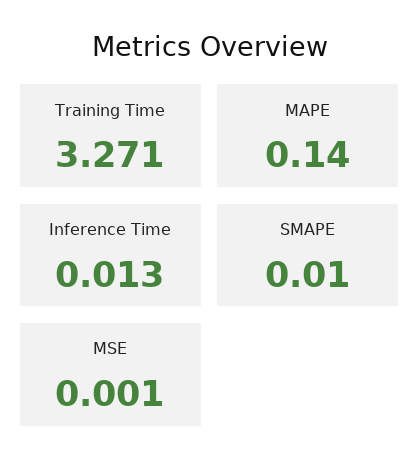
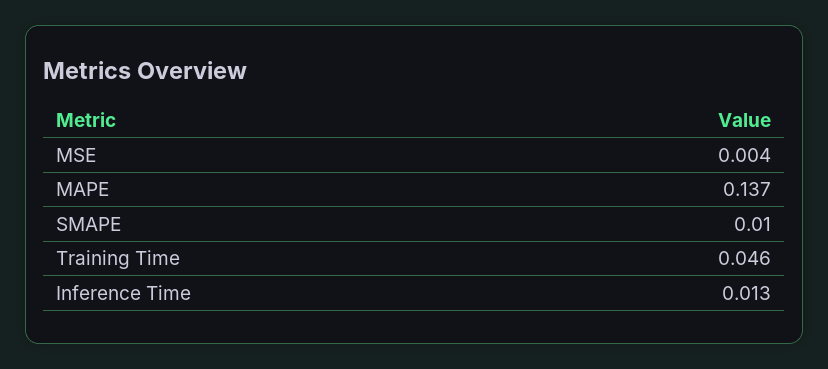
Training Time: 3.271 -> 0.046
MAPE: 0.14 -> 0.137
MSE: 0.001 -> 0.004

